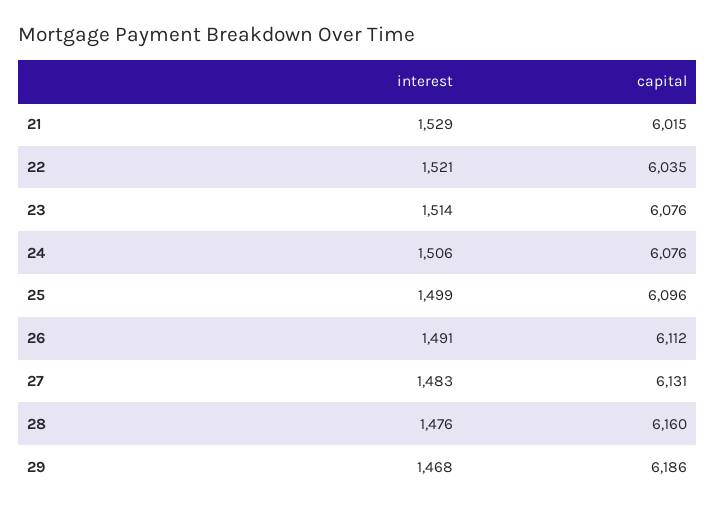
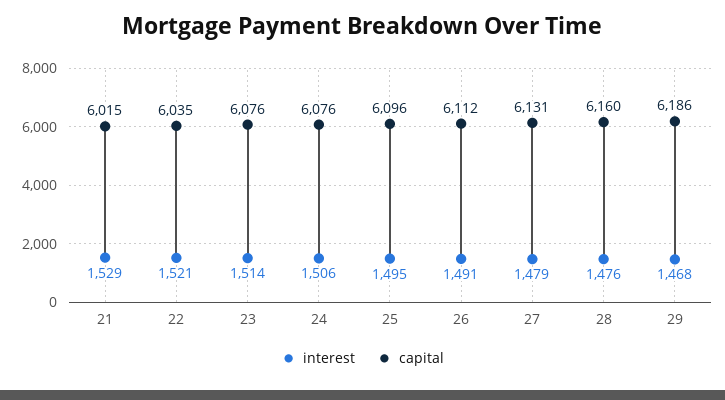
interest, 25: 1499 -> 1495
interest, 27: 1483 -> 1479

